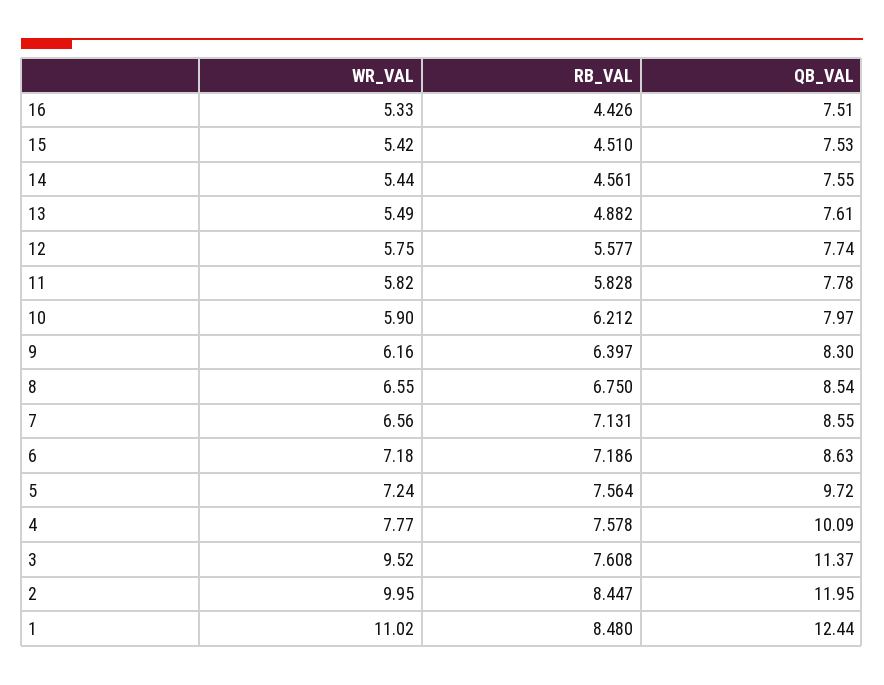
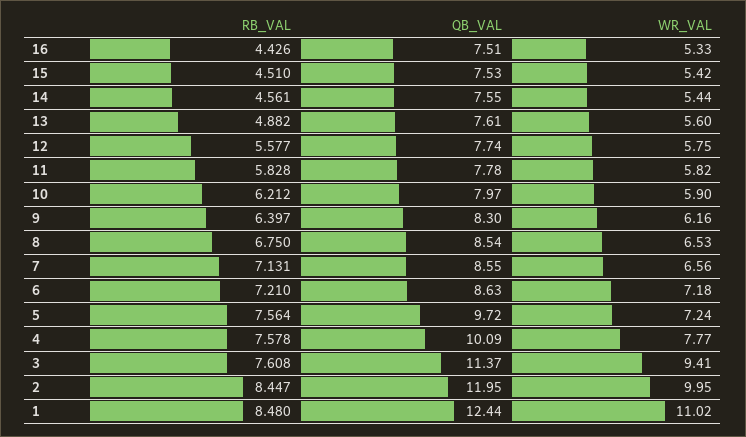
WR_VAL, 13: 5.49 -> 5.6
WR_VAL, 8: 6.55 -> 6.53
RB_VAL, 6: 7.186 -> 7.21
WR_VAL, 3: 9.52 -> 9.41

